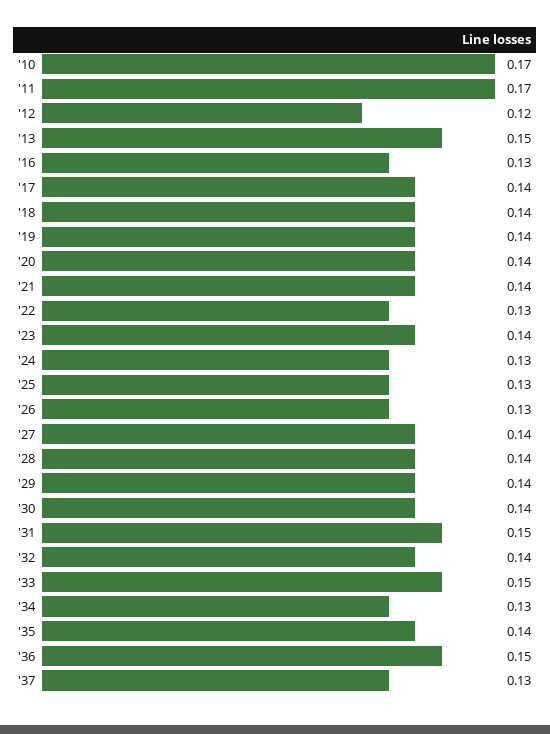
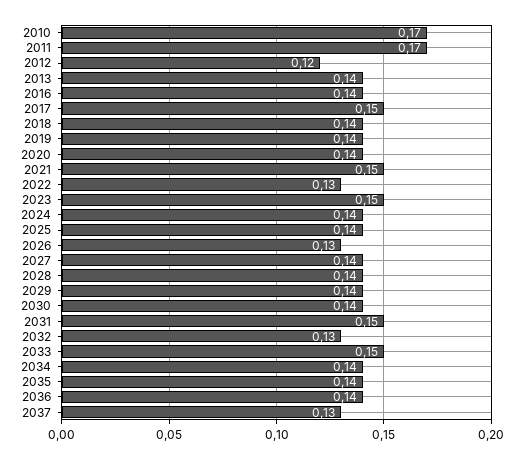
'13: 0.15 -> 0.14
'16: 0.13 -> 0.14
'17: 0.14 -> 0.15
'21: 0.14 -> 0.15
'23: 0.14 -> 0.15
'24: 0.13 -> 0.14
'25: 0.13 -> 0.14
'32: 0.14 -> 0.13
'34: 0.13 -> 0.14
'36: 0.15 -> 0.14

